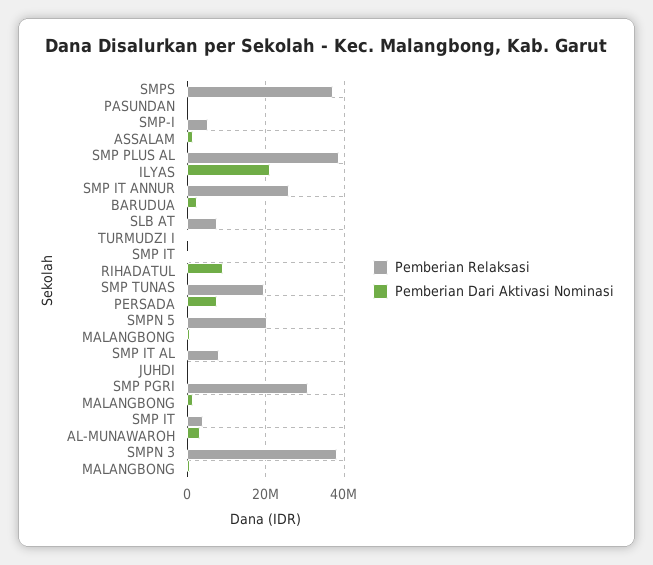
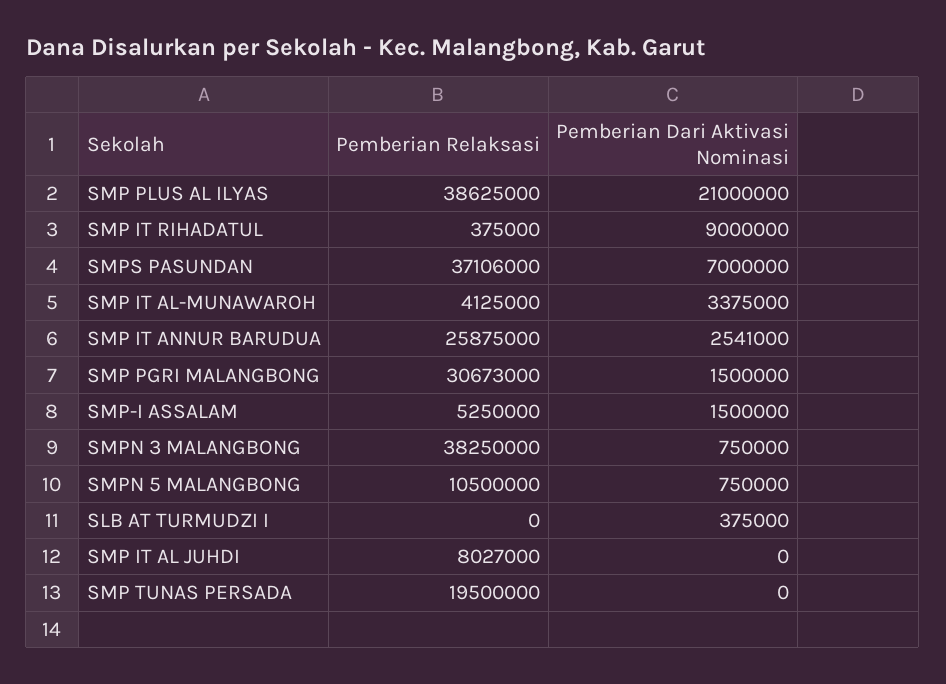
Pemberian Dari Aktivasi Nominasi, SMPS PASUNDAN: 0 -> 7000000
Pemberian Relaksasi, SLB AT TURMUDZI I: 8000000 -> 0
Pemberian Dari Aktivasi Nominasi, SMP TUNAS PERSADA: 8000000 -> 0
Pemberian Relaksasi, SMPN 5 MALANGBONG: 20000000 -> 10500000

